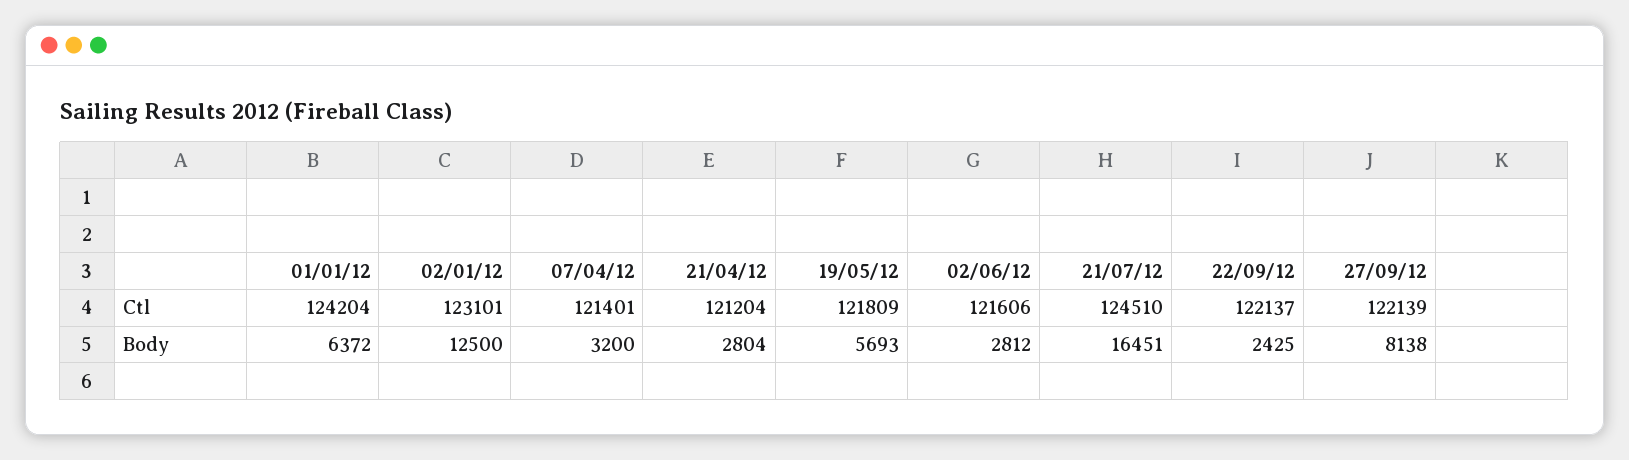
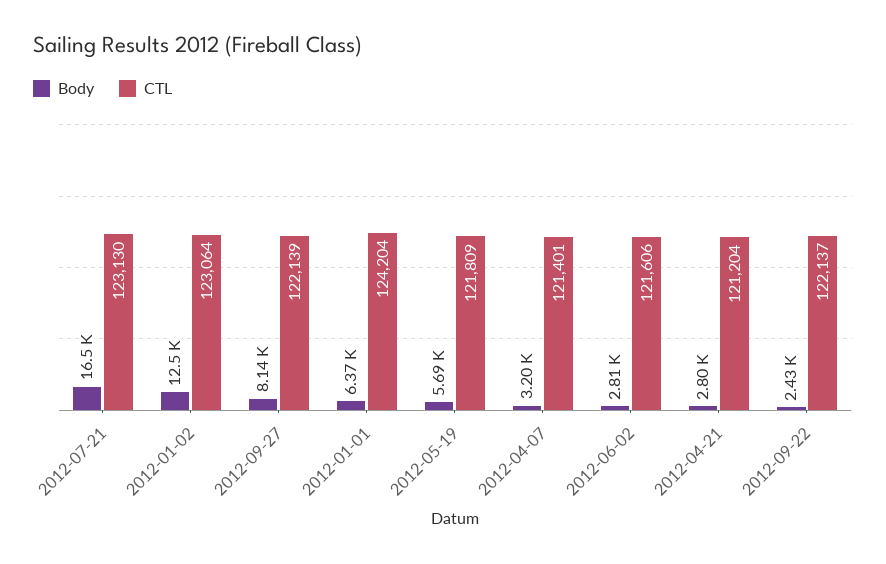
Ctl, 02/01/12: 123101 -> 123064
Ctl, 21/07/12: 124510 -> 123130

